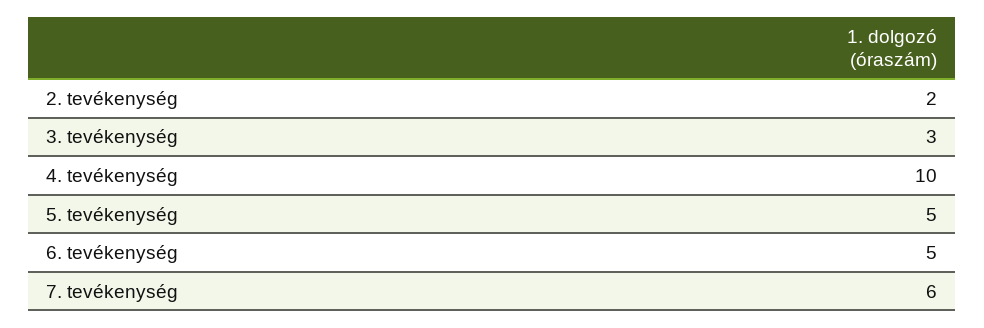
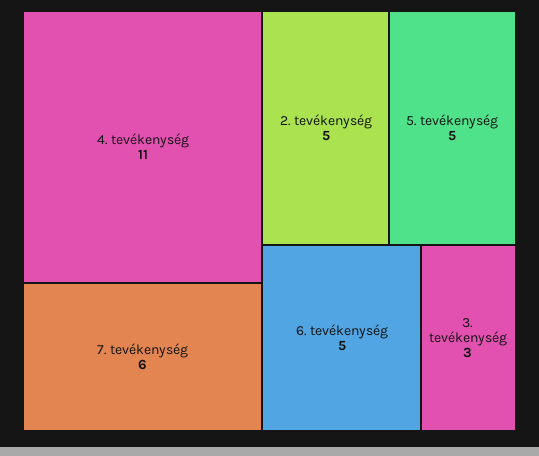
2. tevékenység: 2 -> 5
4. tevékenység: 10 -> 11

